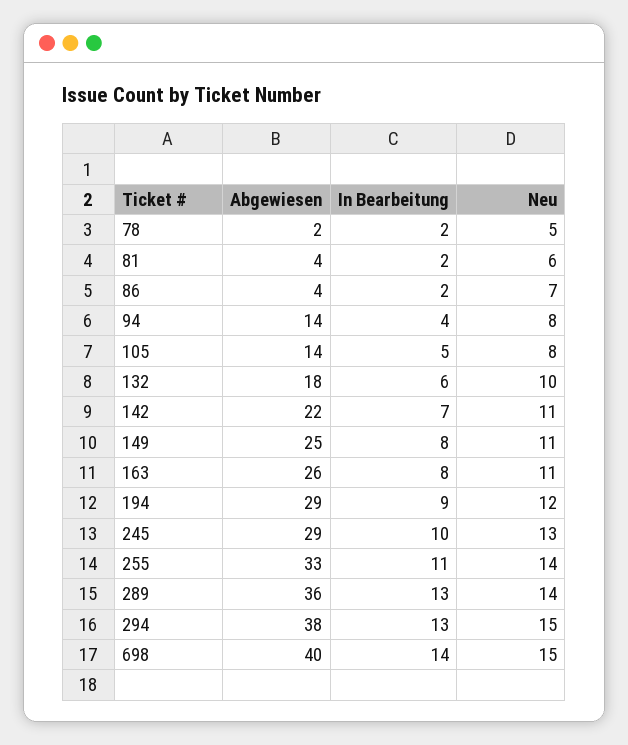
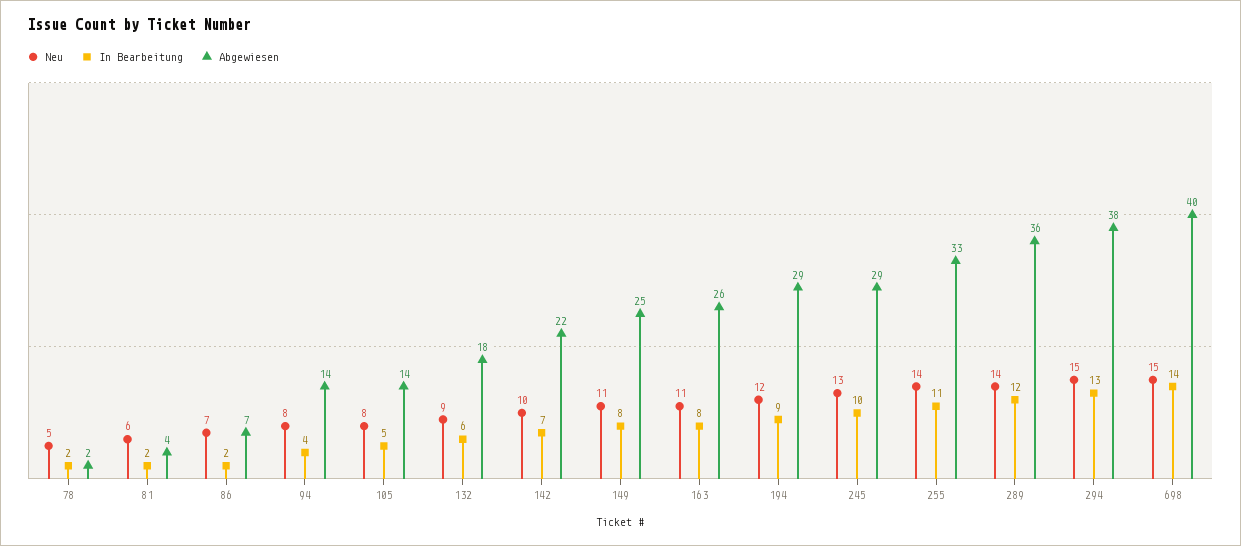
Abgewiesen, 86: 4 -> 7
Neu, 132: 10 -> 9
Neu, 142: 11 -> 10
In Bearbeitung, 289: 13 -> 12

